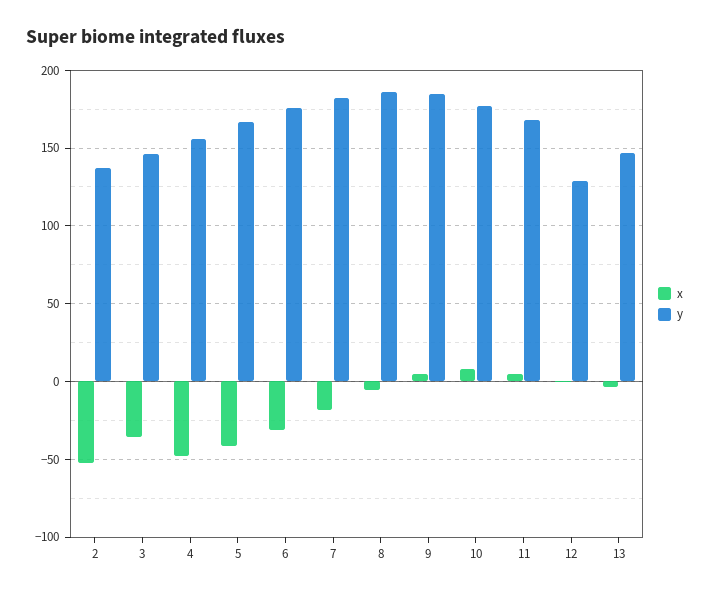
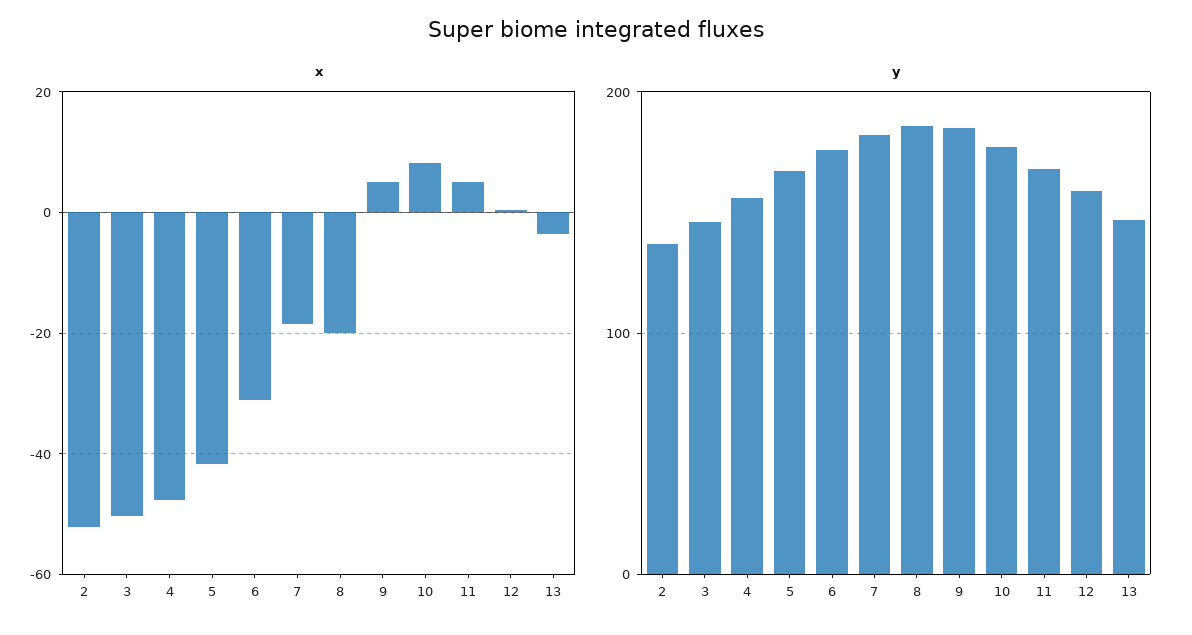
x, 3: -35 -> -50
x, 8: -5 -> -20
y, 12: 130 -> 160

